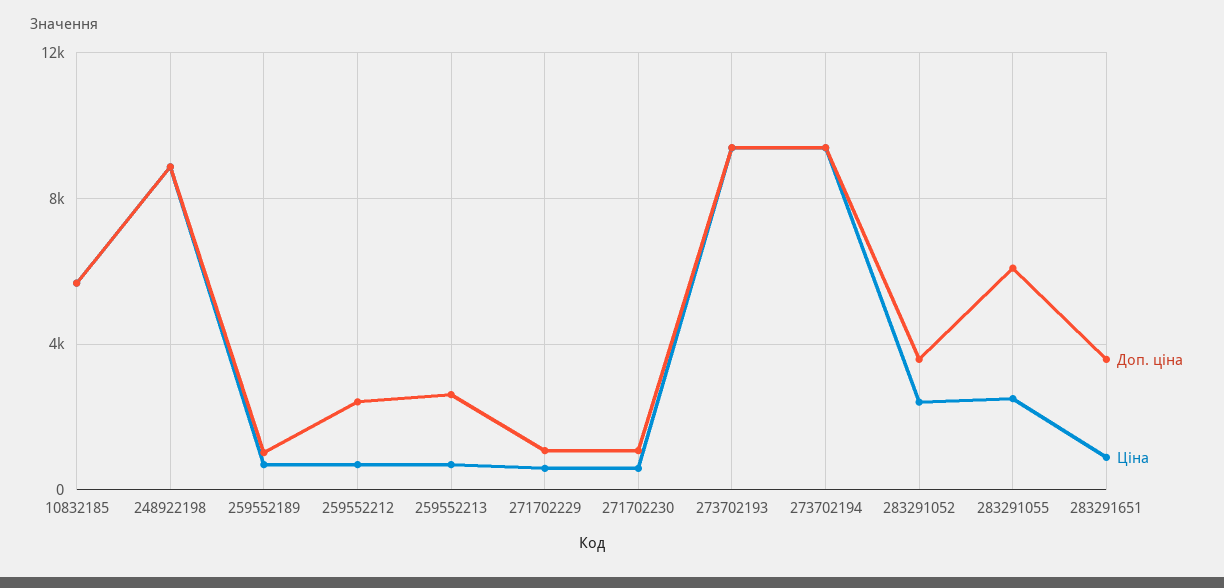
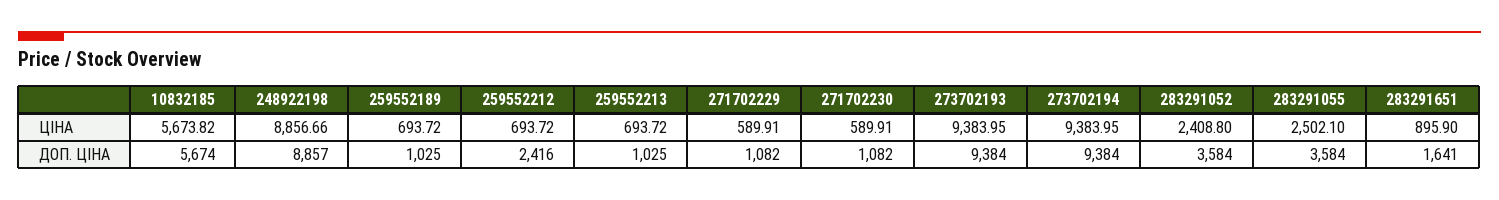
Доп. ціна, 259552213: 2500 -> 1025
Доп. ціна, 283291055: 6000 -> 3584
Доп. ціна, 283291651: 3500 -> 1641

